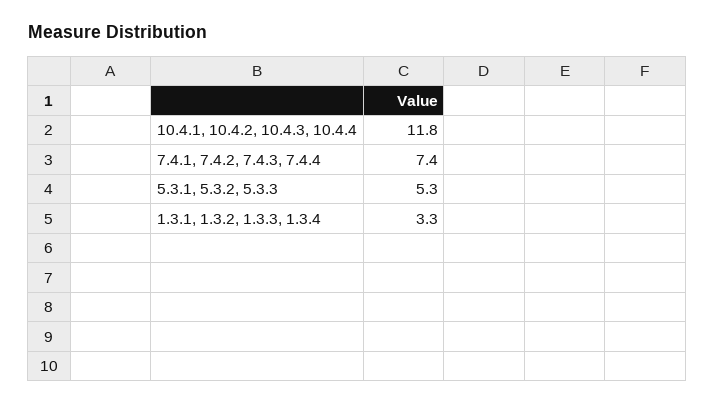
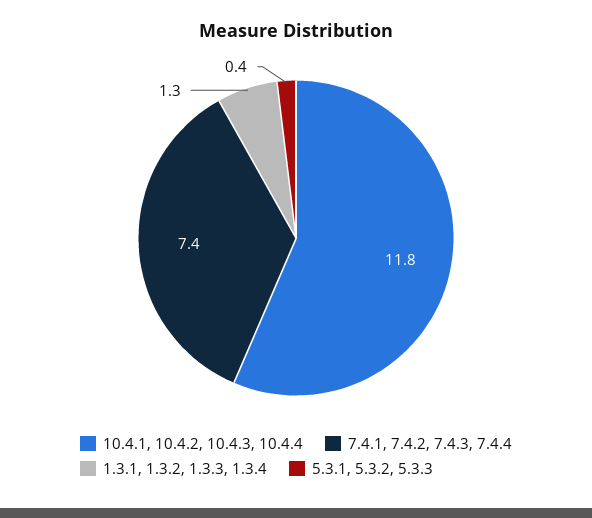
5.3.1, 5.3.2, 5.3.3: 5.3 -> 0.4
1.3.1, 1.3.2, 1.3.3, 1.3.4: 3.3 -> 1.3

